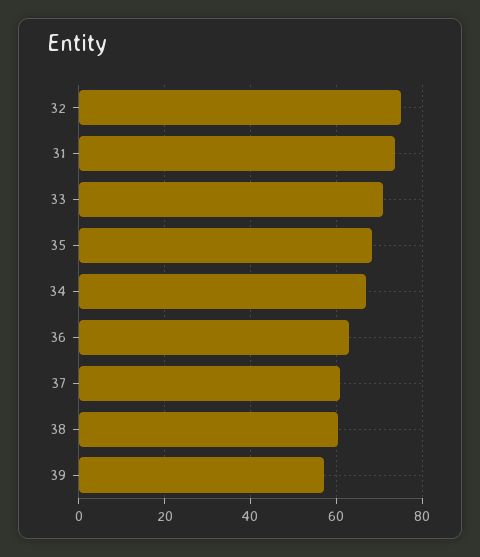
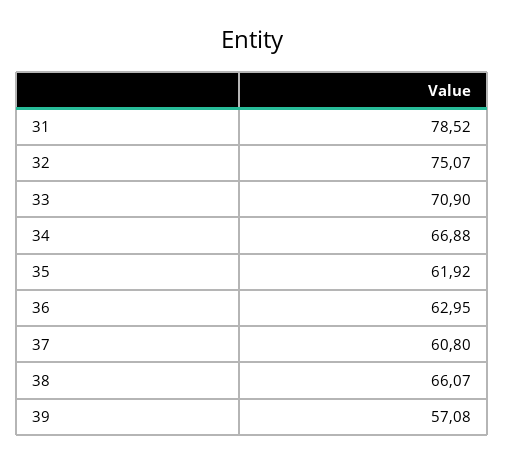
31: 74 -> 78.52
35: 68 -> 61.92
38: 60 -> 66.07

